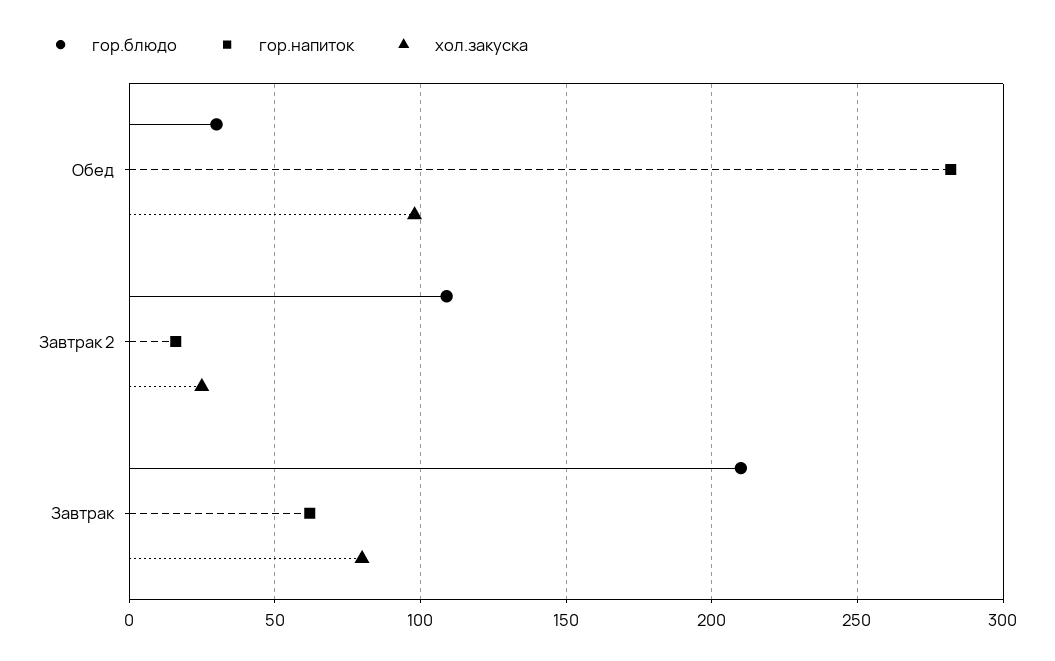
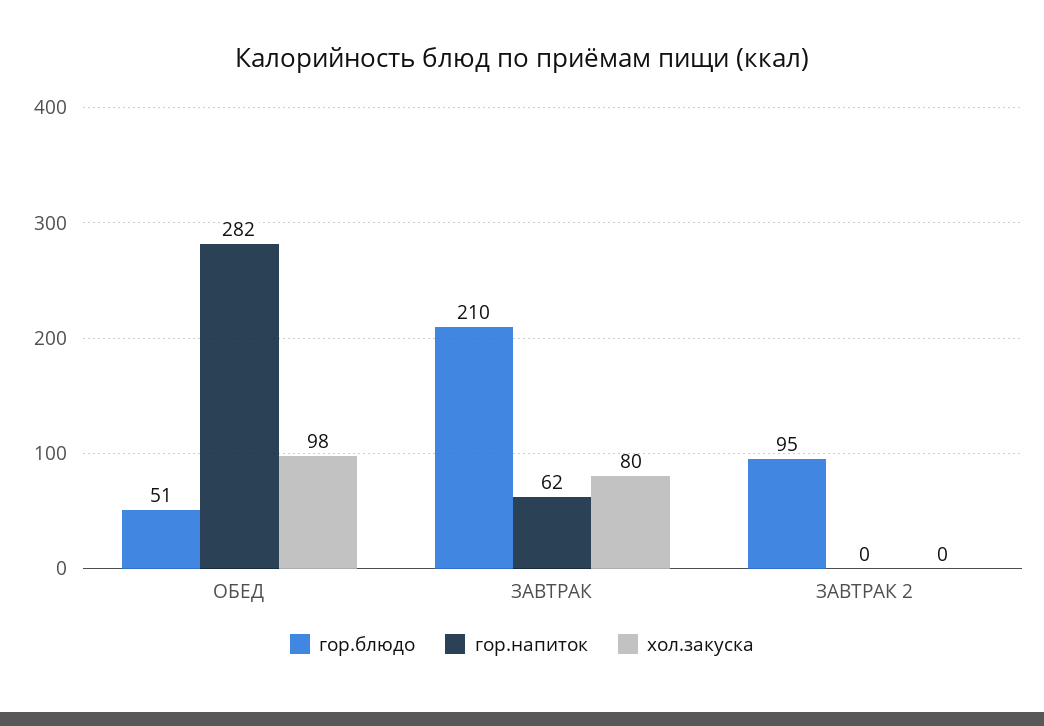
гор.блюдо, Обед: 30 -> 51
гор.блюдо, Завтрак 2: 110 -> 95
гор.напиток, Завтрак 2: 15 -> 0
хол.закуска, Завтрак 2: 25 -> 0

